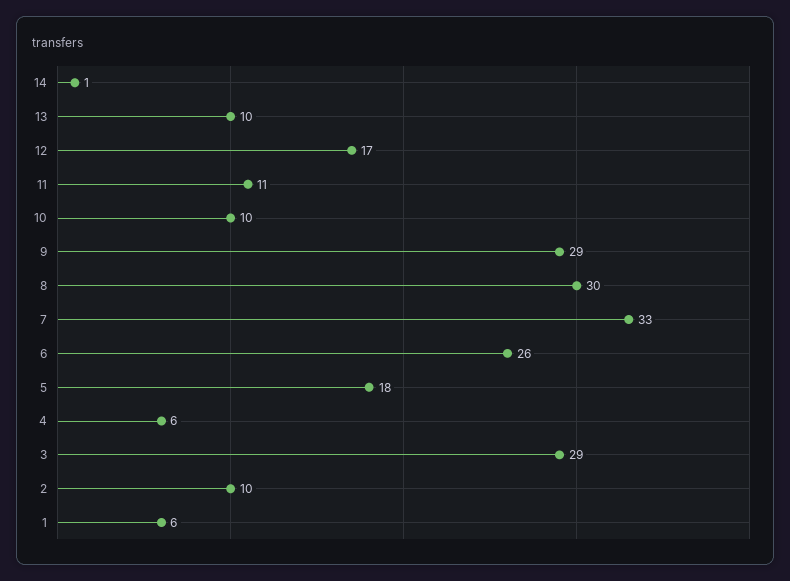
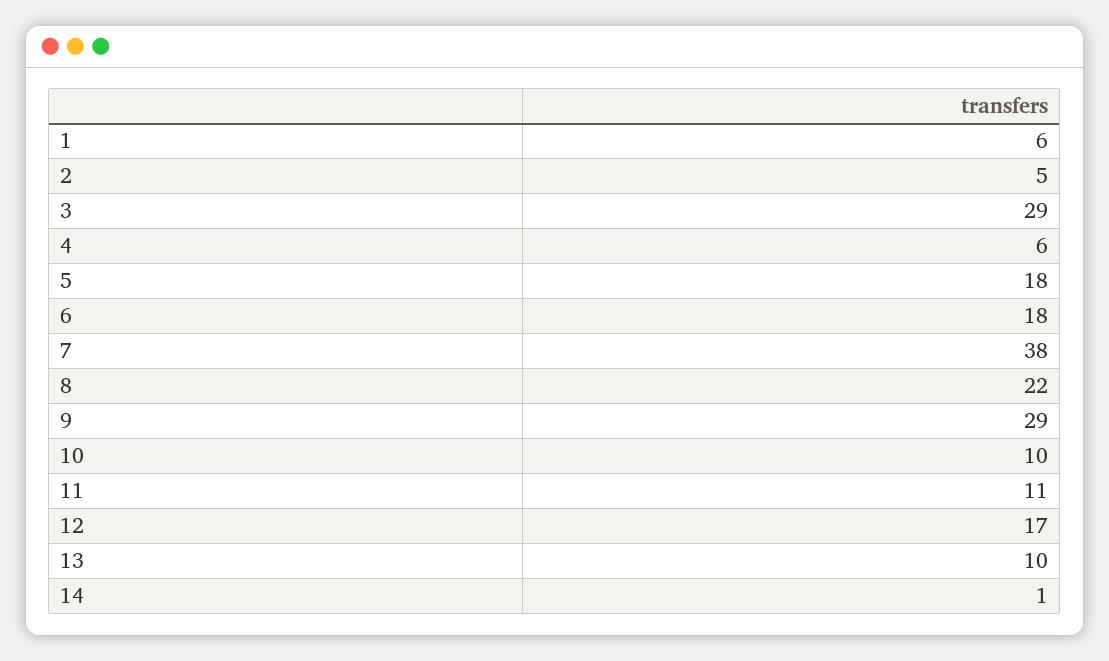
8: 30 -> 22
7: 33 -> 38
6: 26 -> 18
2: 10 -> 5

